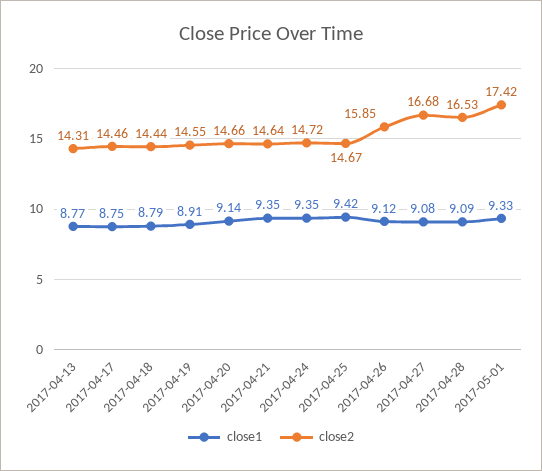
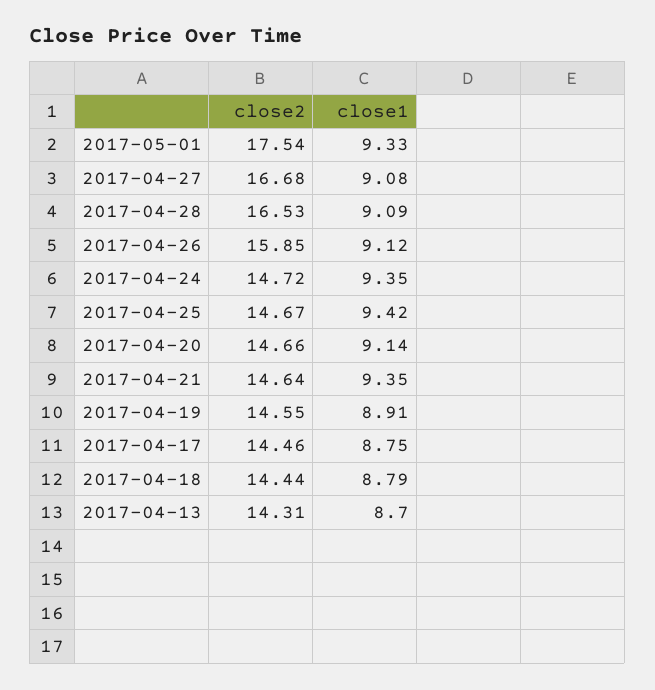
close1, 2017-04-13: 8.77 -> 8.7
close2, 2017-05-01: 17.42 -> 17.54

